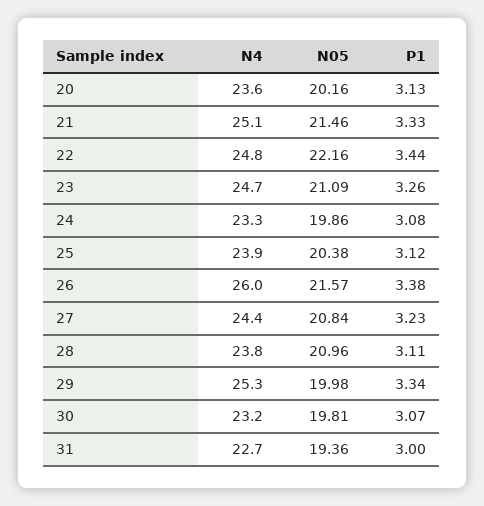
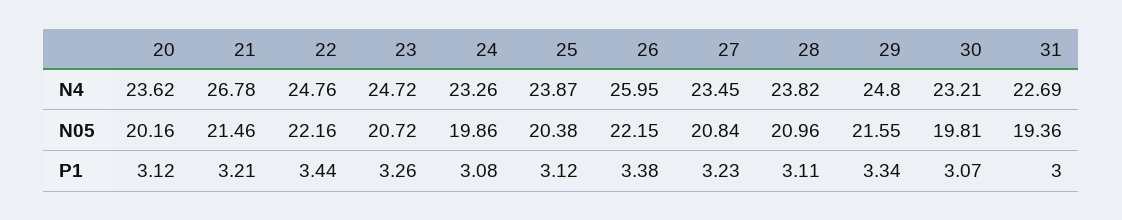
P1, 20: 3.13 -> 3.12
N4, 21: 25.1 -> 26.78
P1, 21: 3.33 -> 3.21
N05, 23: 21.09 -> 20.72
N05, 26: 21.57 -> 22.15
N4, 27: 24.4 -> 23.45
N4, 29: 25.3 -> 24.8
N05, 29: 19.98 -> 21.55

